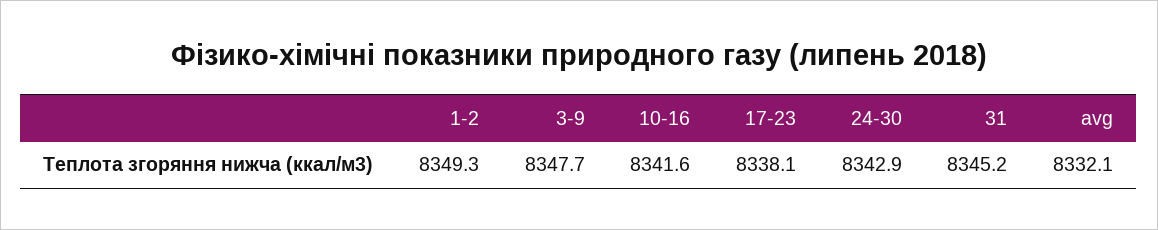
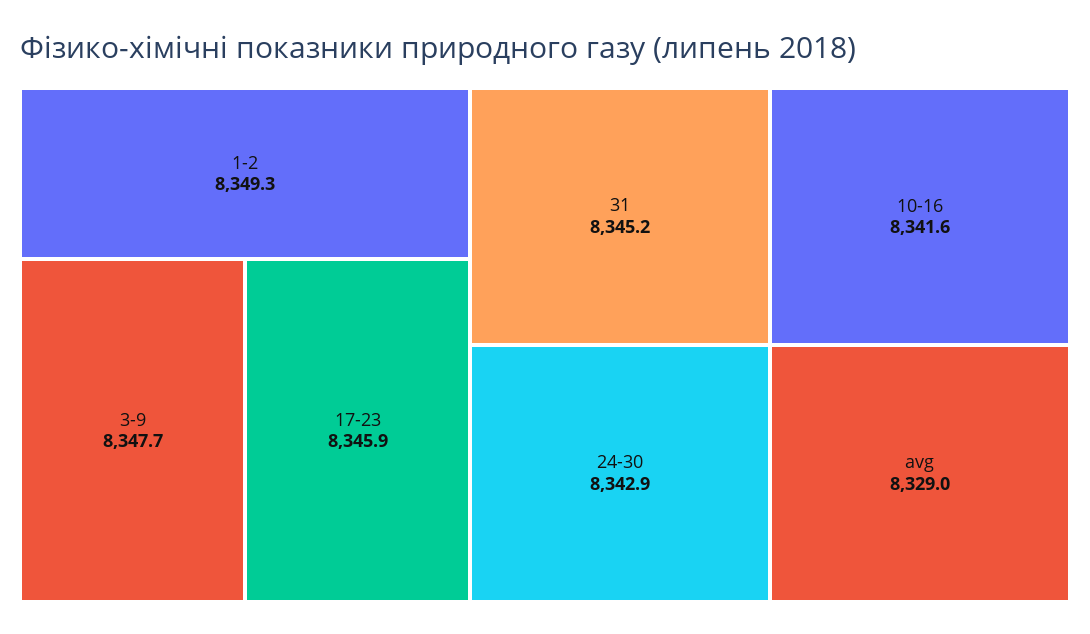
17-23: 8338.1 -> 8345.9
avg: 8332.1 -> 8329

